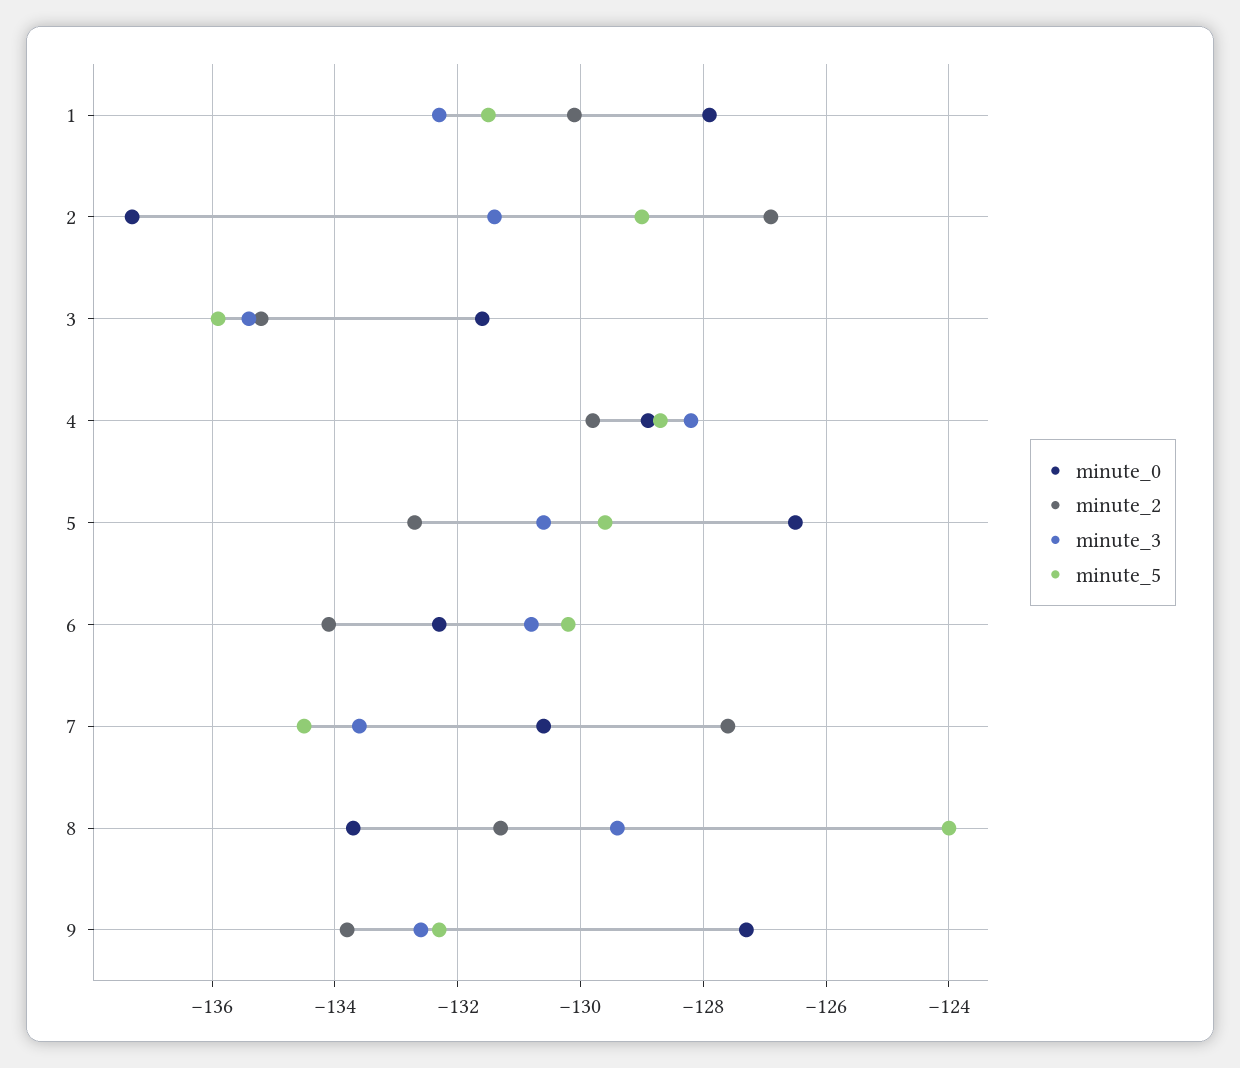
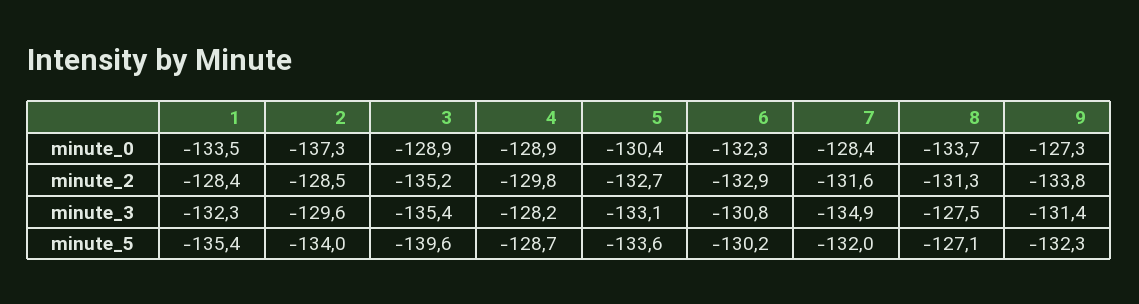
minute_0, 1: -128 -> -133.5
minute_2, 1: -130 -> -128.4
minute_5, 1: -131.5 -> -135.4
minute_2, 2: -127 -> -128.5
minute_3, 2: -131.5 -> -129.6
minute_5, 2: -129 -> -134
minute_0, 3: -131.5 -> -128.9
minute_5, 3: -136 -> -139.6
minute_0, 5: -126.5 -> -130.4
minute_3, 5: -130.5 -> -133.1
minute_5, 5: -129.5 -> -133.6
minute_2, 6: -134 -> -132.9
minute_0, 7: -130.5 -> -128.4
minute_2, 7: -127.5 -> -131.6
minute_3, 7: -133.5 -> -134.9
minute_5, 7: -134.5 -> -132
minute_3, 8: -129.5 -> -127.5
minute_5, 8: -124 -> -127.1
minute_3, 9: -132.5 -> -131.4

